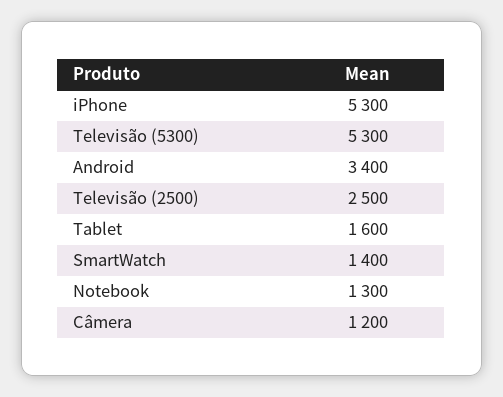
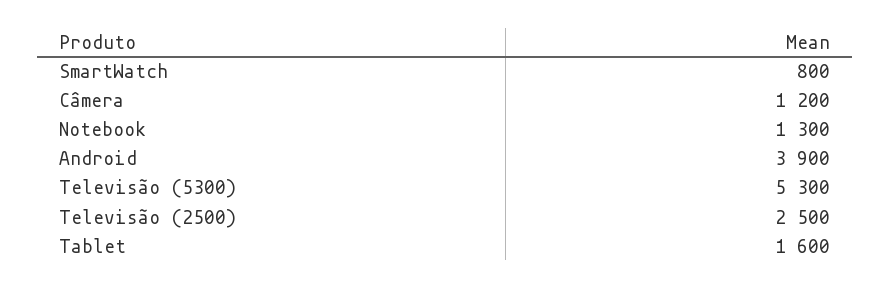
iPhone: 5300 -> none
Android: 3400 -> 3900
SmartWatch: 1400 -> 800

